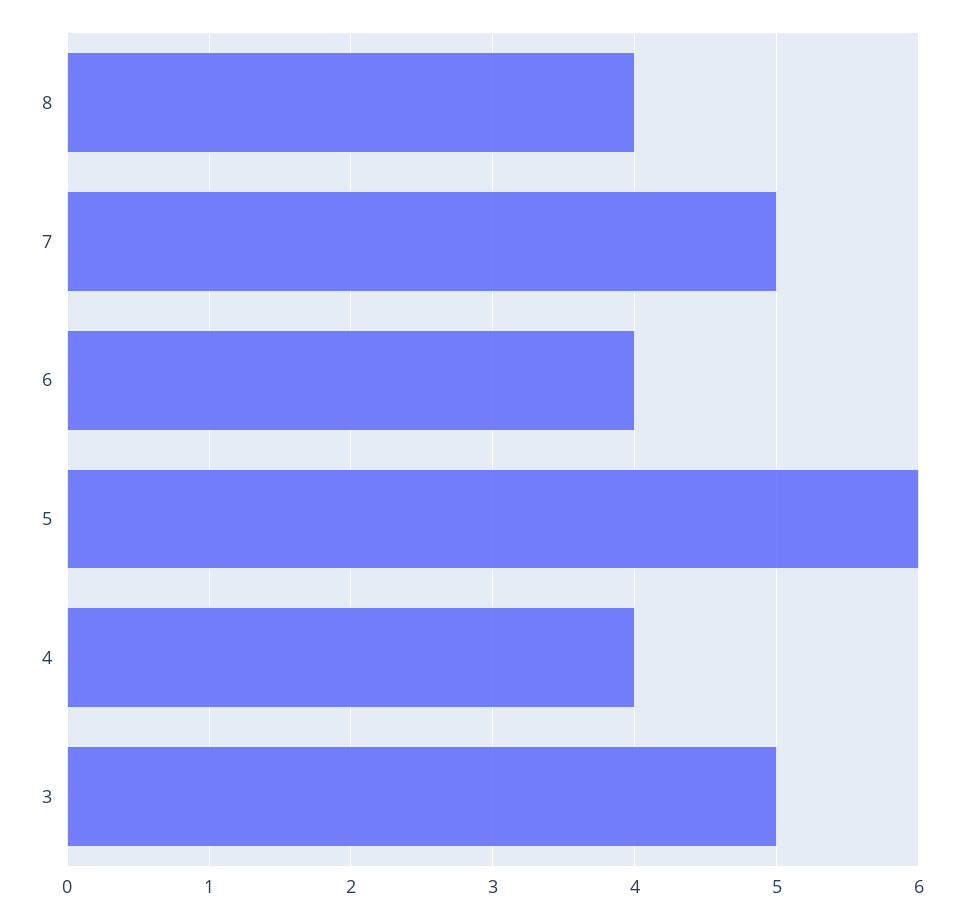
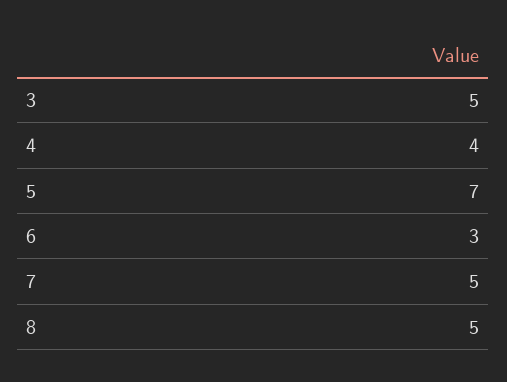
8: 4 -> 5
6: 4 -> 3
5: 6 -> 7

